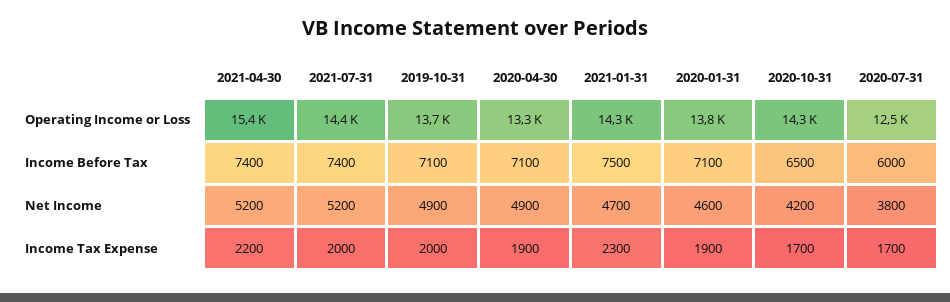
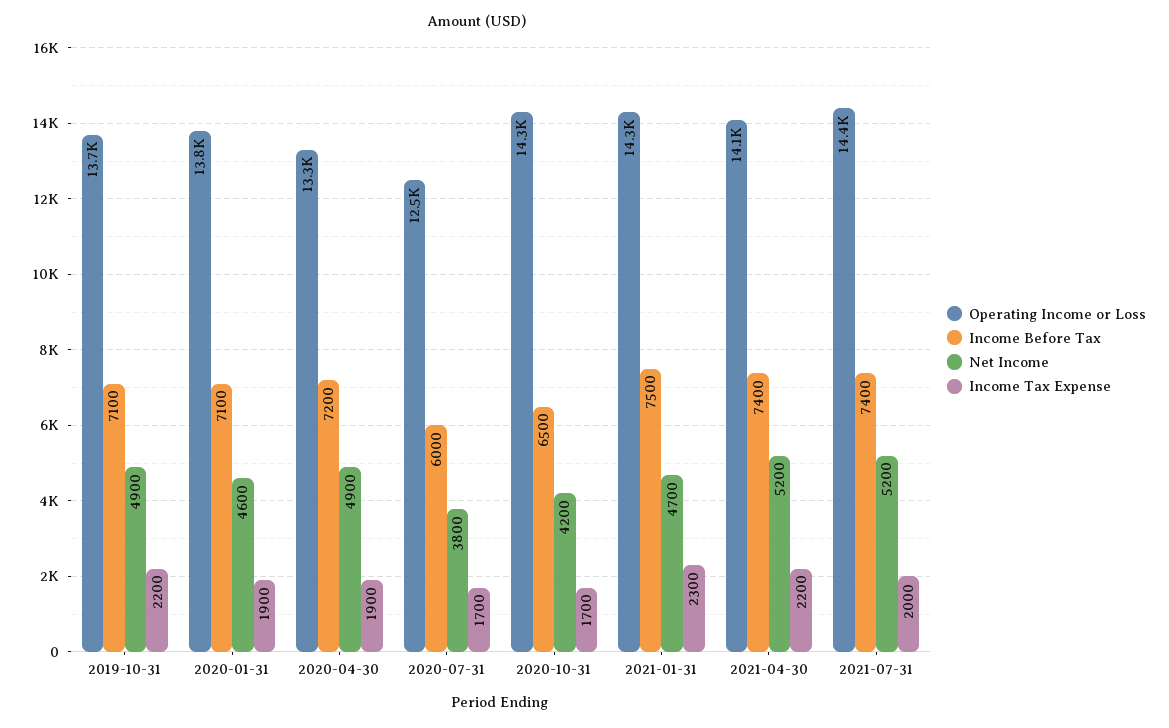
Operating Income or Loss, 2021-04-30: 15400 -> 14100
Income Before Tax, 2020-04-30: 7100 -> 7200
Income Tax Expense, 2019-10-31: 2000 -> 2200

